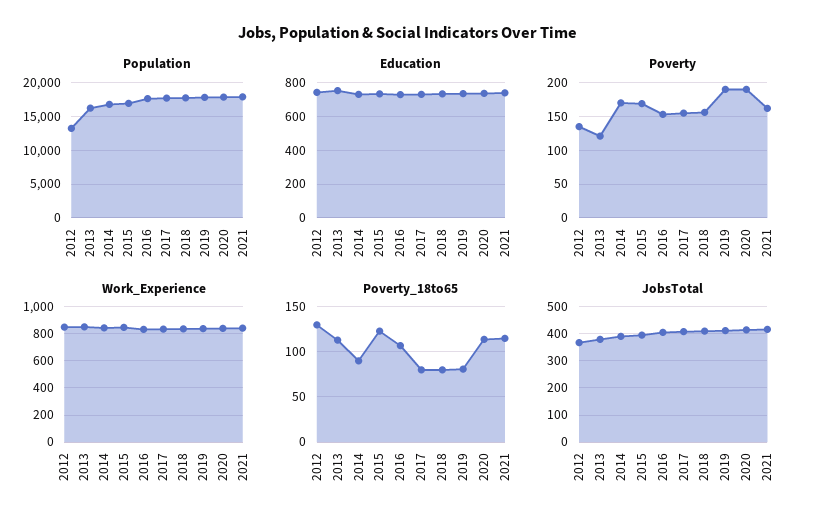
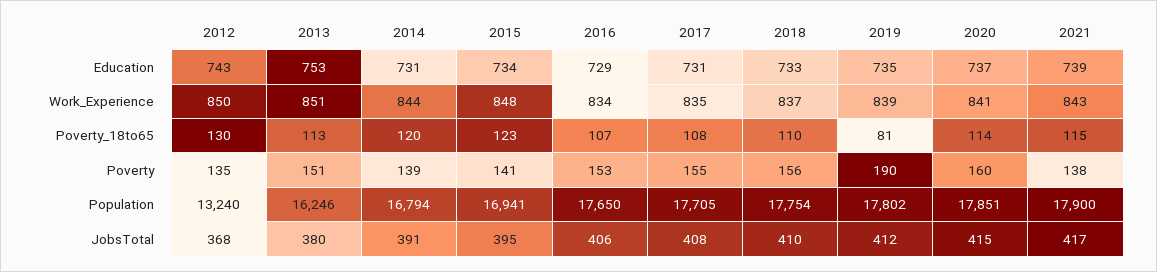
Poverty, 2013: 120 -> 151
Poverty, 2014: 170 -> 139
Poverty, 2015: 170 -> 141
Poverty, 2020: 190 -> 160
Poverty, 2021: 160 -> 138
Poverty_18to65, 2014: 90 -> 120
Poverty_18to65, 2017: 80 -> 108
Poverty_18to65, 2018: 80 -> 110

